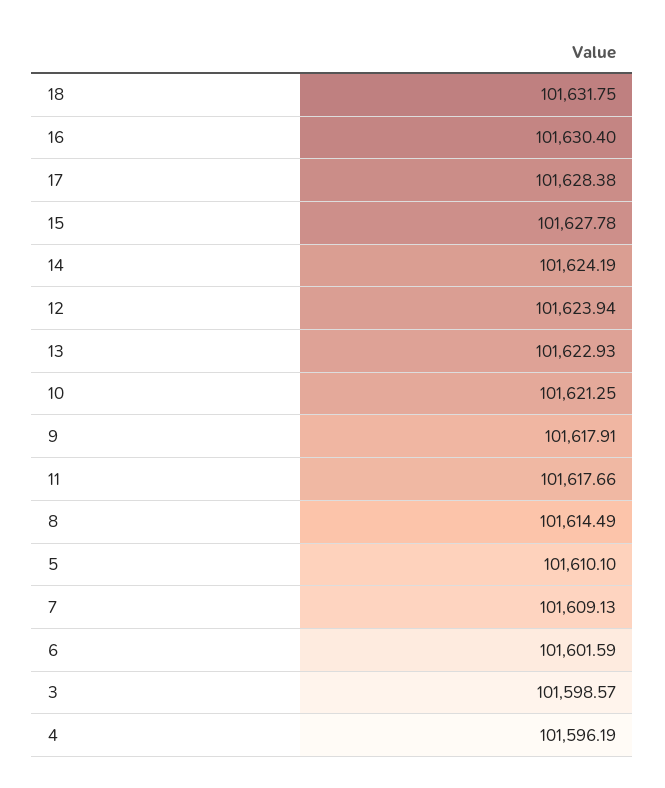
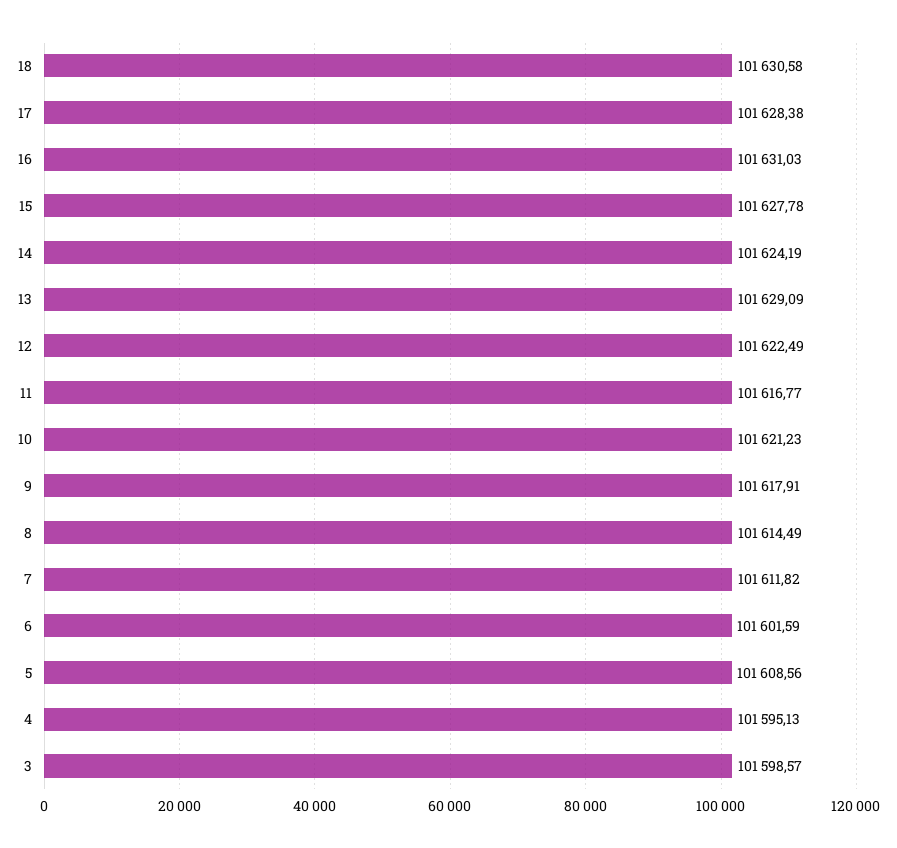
18: 101631.75 -> 101630.58
16: 101630.4 -> 101631.03
12: 101623.94 -> 101622.49
13: 101622.93 -> 101629.09
10: 101621.25 -> 101621.23
11: 101617.66 -> 101616.77
5: 101610.1 -> 101608.56
7: 101609.13 -> 101611.82
4: 101596.19 -> 101595.13

